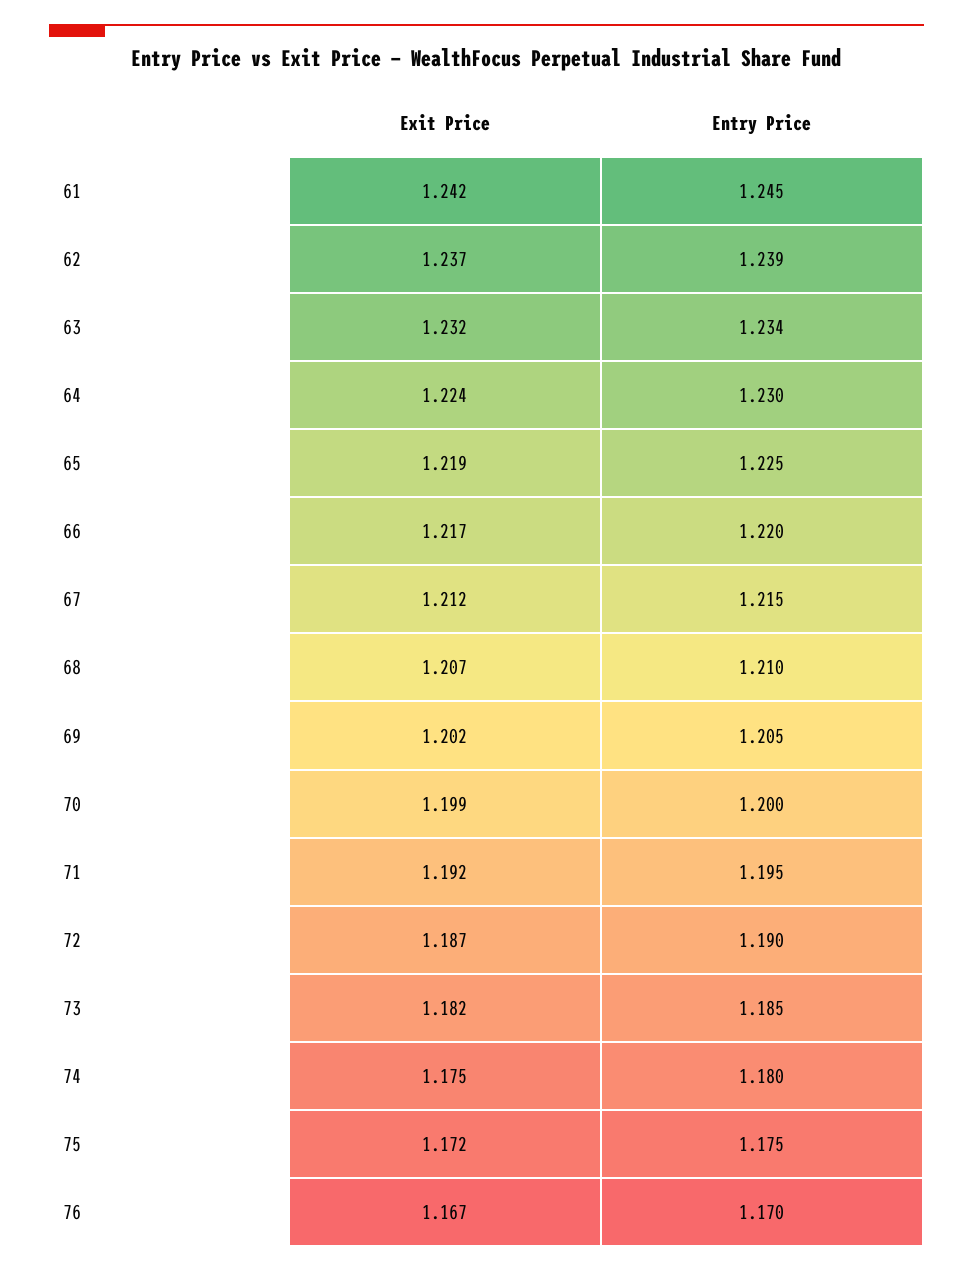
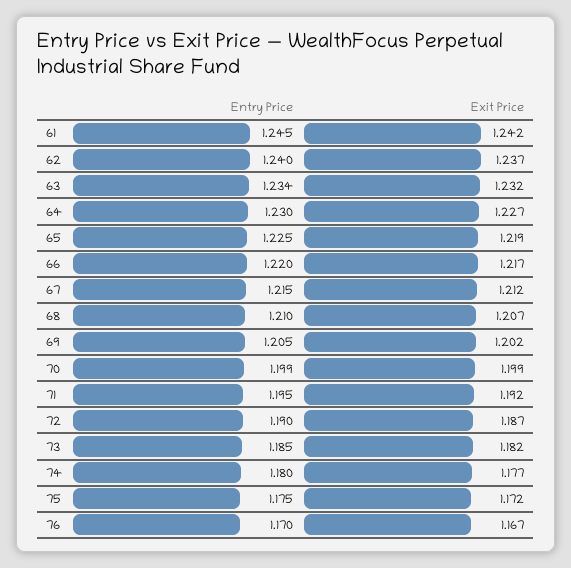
Entry Price, 62: 1.239 -> 1.24
Exit Price, 64: 1.224 -> 1.227
Entry Price, 70: 1.2 -> 1.199
Exit Price, 74: 1.175 -> 1.177

